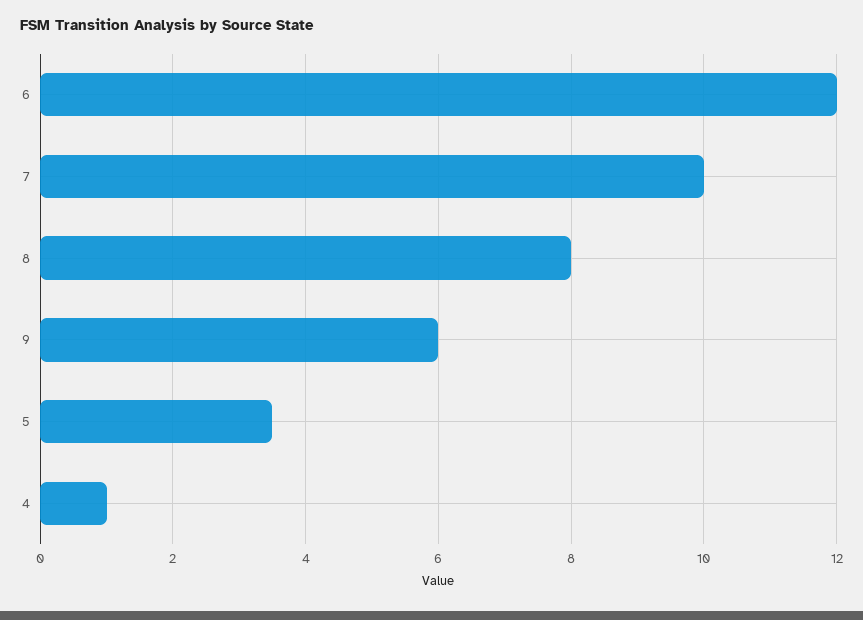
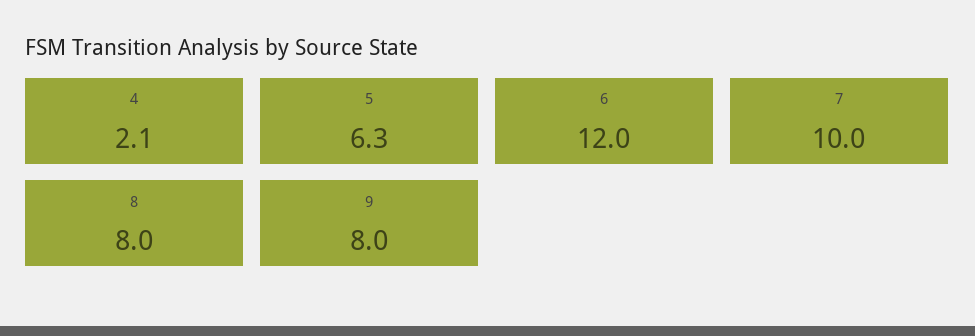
9: 6 -> 8
5: 3.5 -> 6.3
4: 1 -> 2.1

